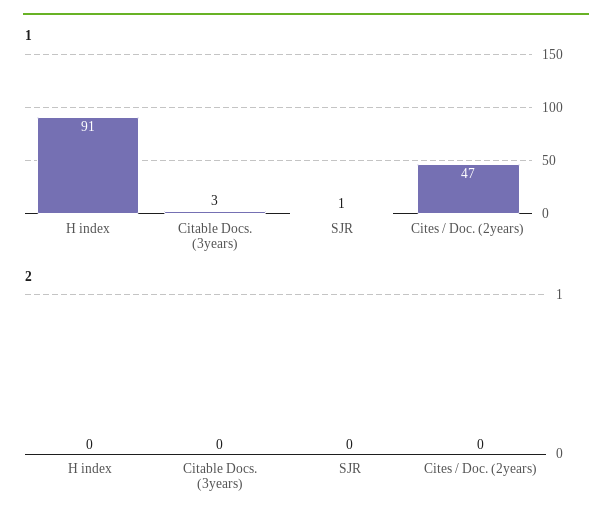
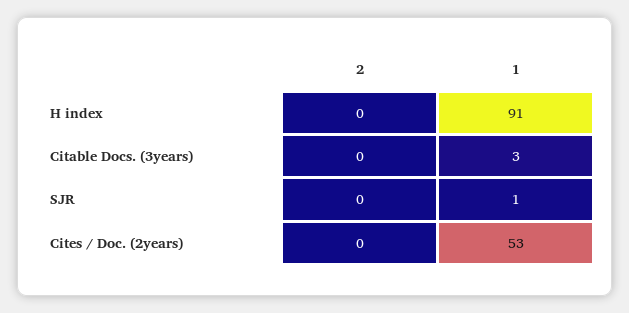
1, Cites / Doc. (2years): 47 -> 53

